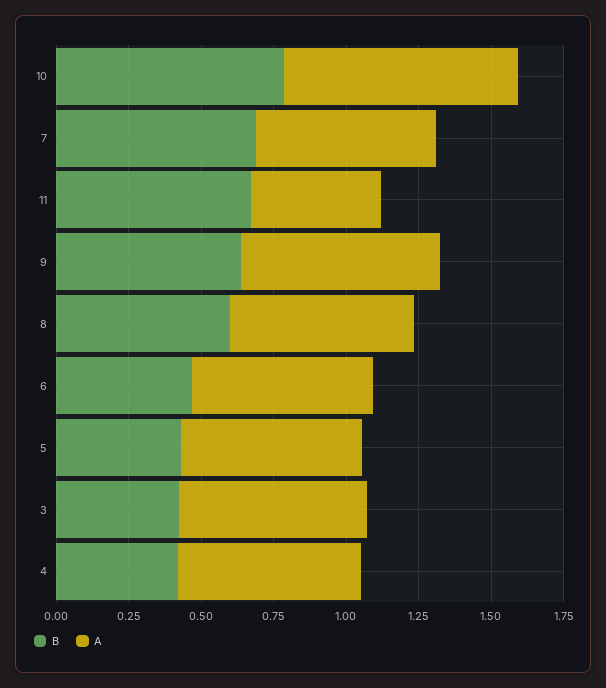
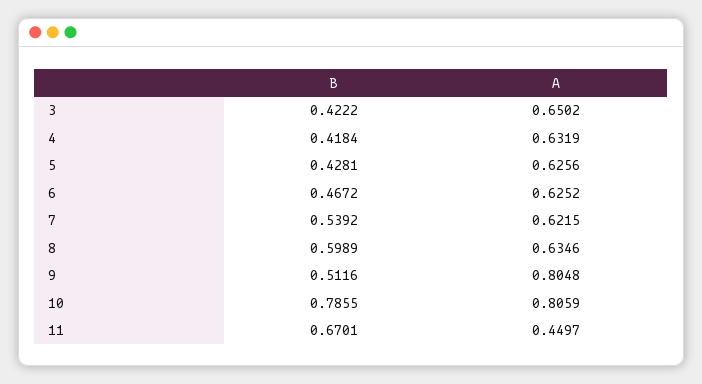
B, 7: 0.7 -> 0.5392
B, 9: 0.65 -> 0.5116
A, 9: 0.7 -> 0.8048

